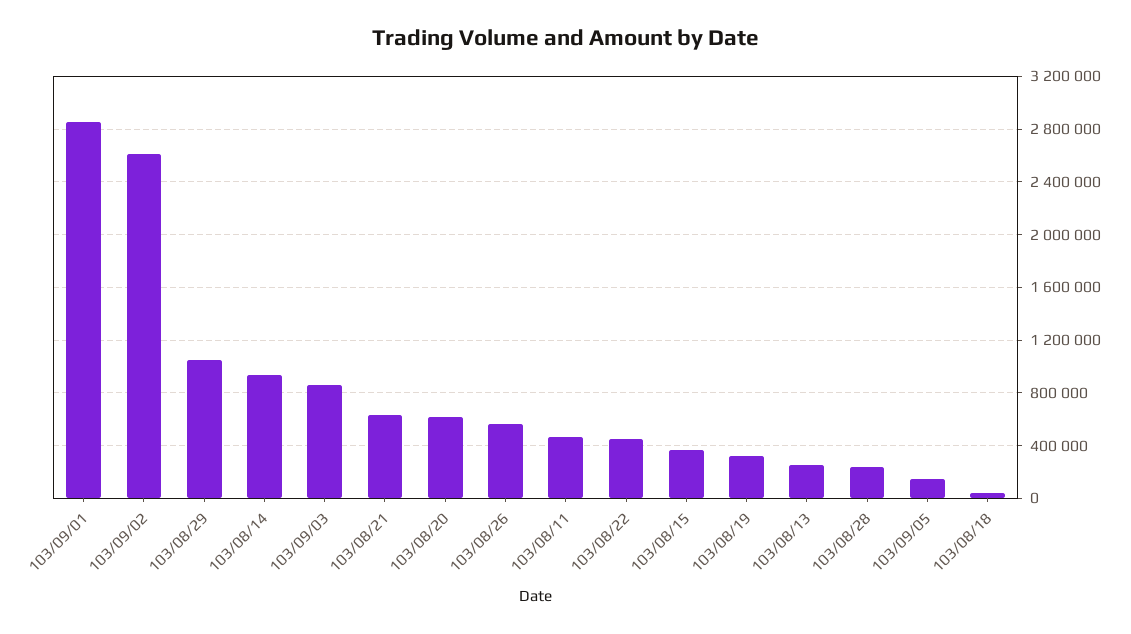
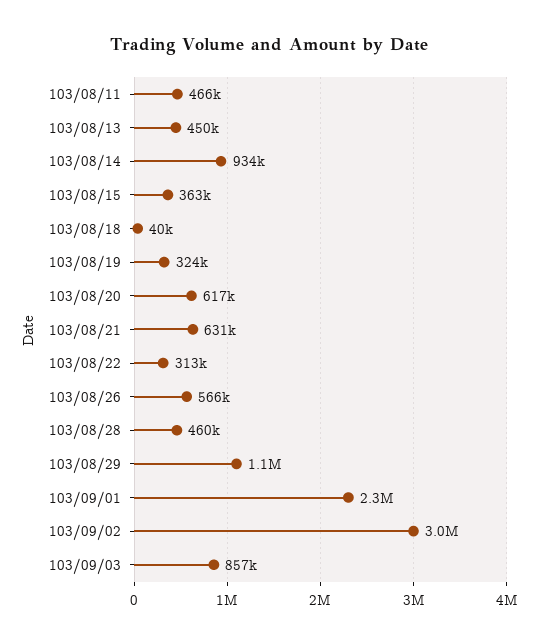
103/09/01: 2850000 -> 2300000
103/09/02: 2600000 -> 3000000
103/08/22: 450000 -> 313000
103/08/13: 250000 -> 450000
103/08/28: 250000 -> 460000
103/09/05: 150000 -> none

